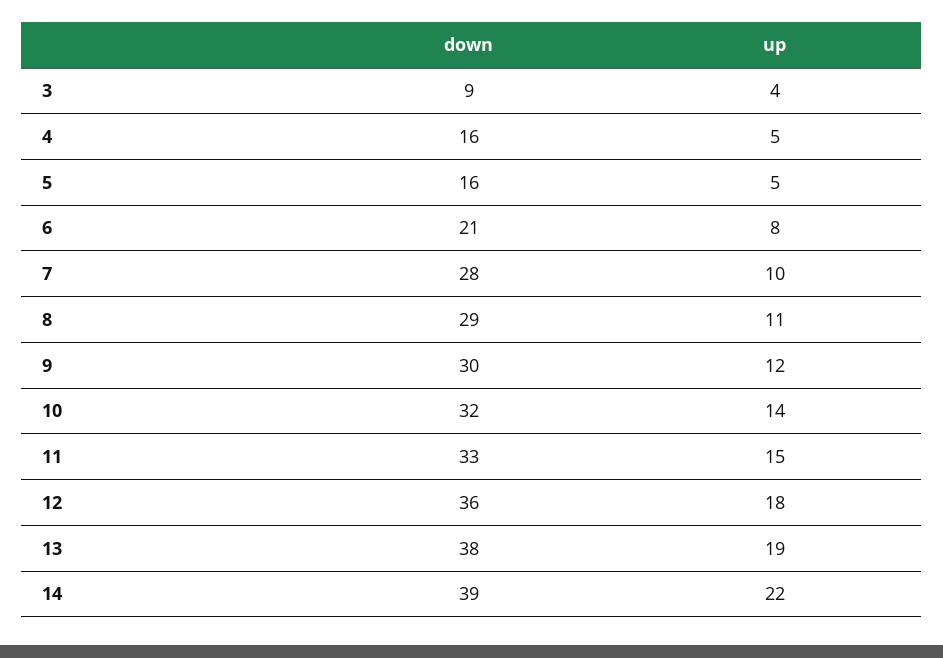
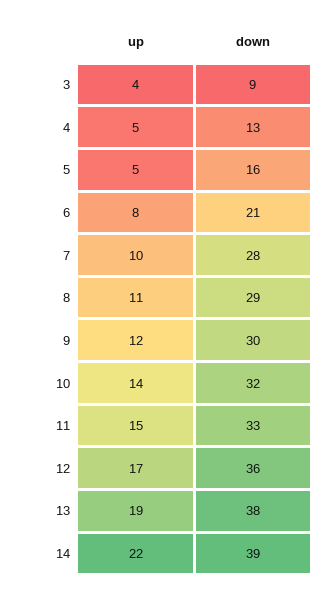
down, 4: 16 -> 13
up, 12: 18 -> 17

